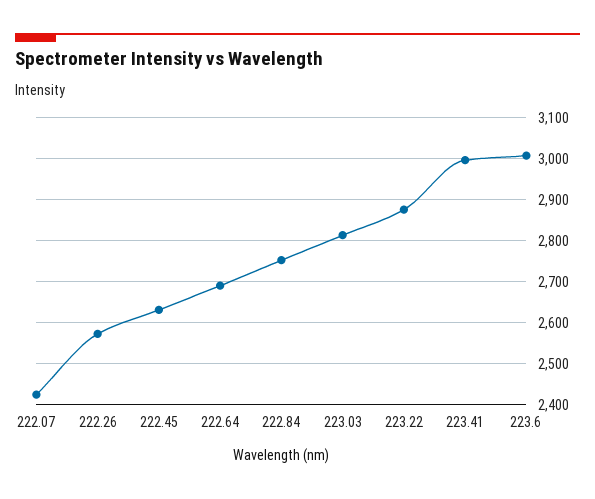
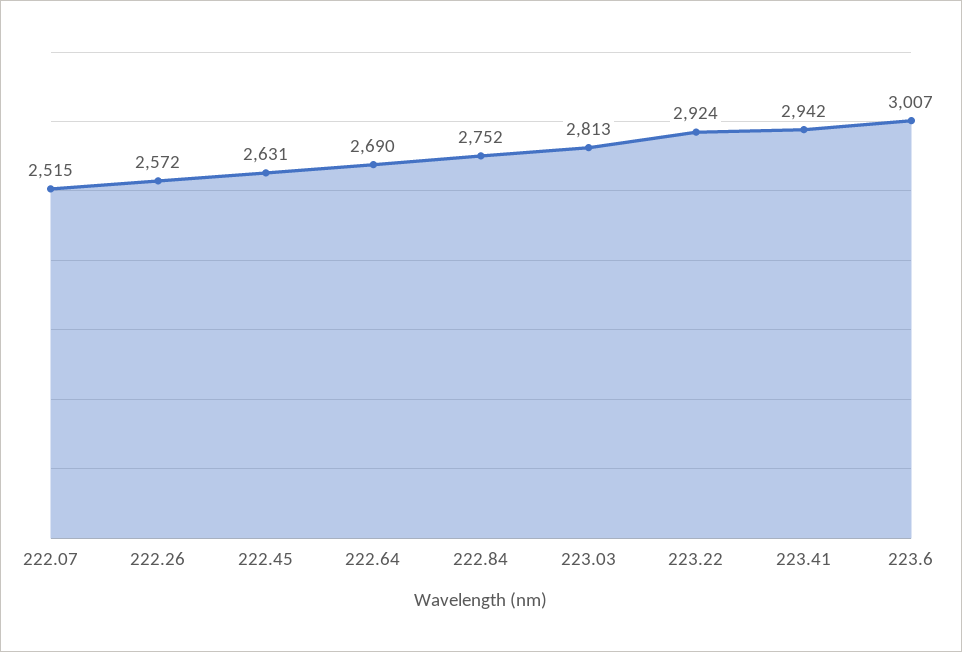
222.07: 2420 -> 2515
223.22: 2880 -> 2924
223.41: 3000 -> 2942

